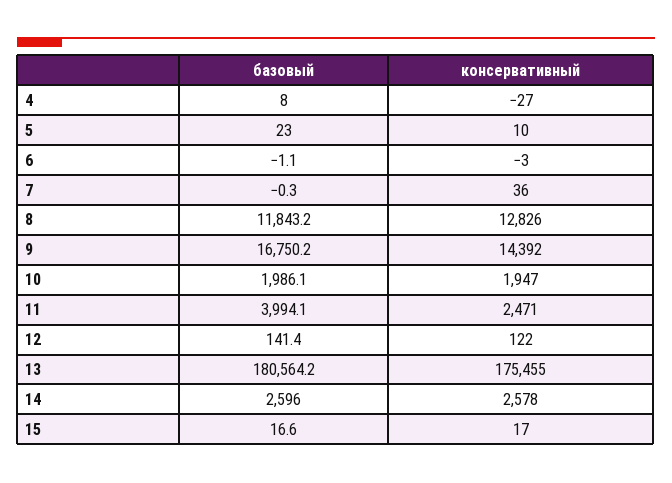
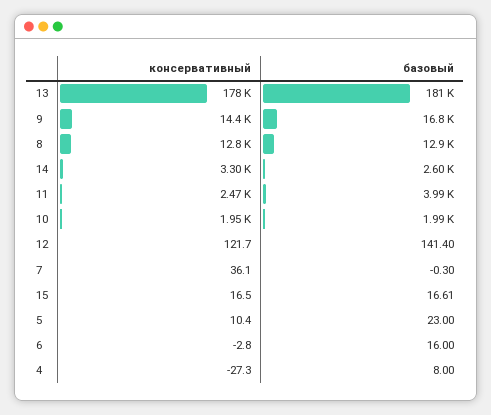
базовый, 6: -1.1 -> 16
базовый, 8: 11843.2 -> 12900
консервативный, 13: 175455 -> 178000
консервативный, 14: 2578 -> 3300

